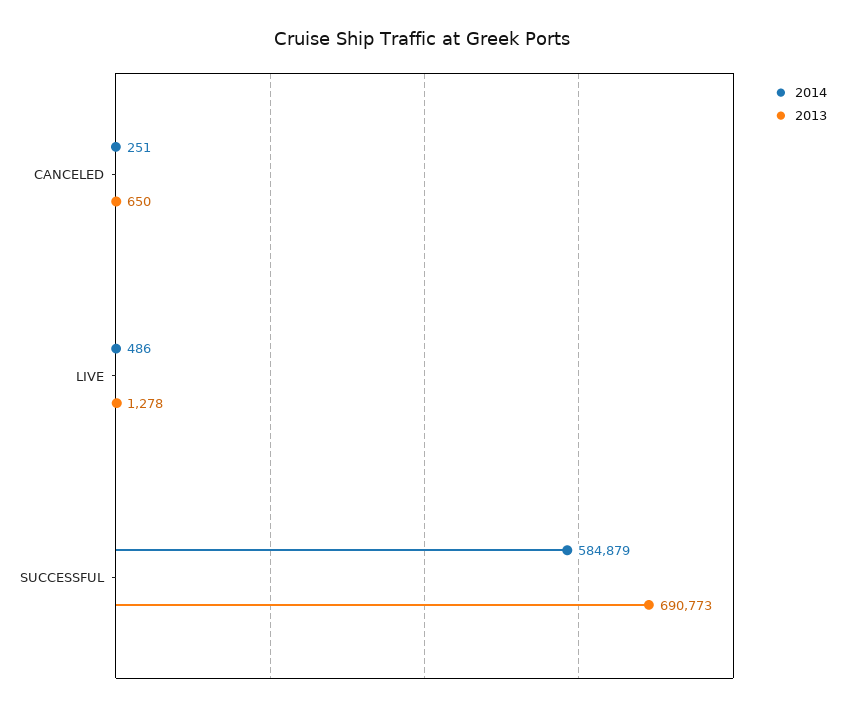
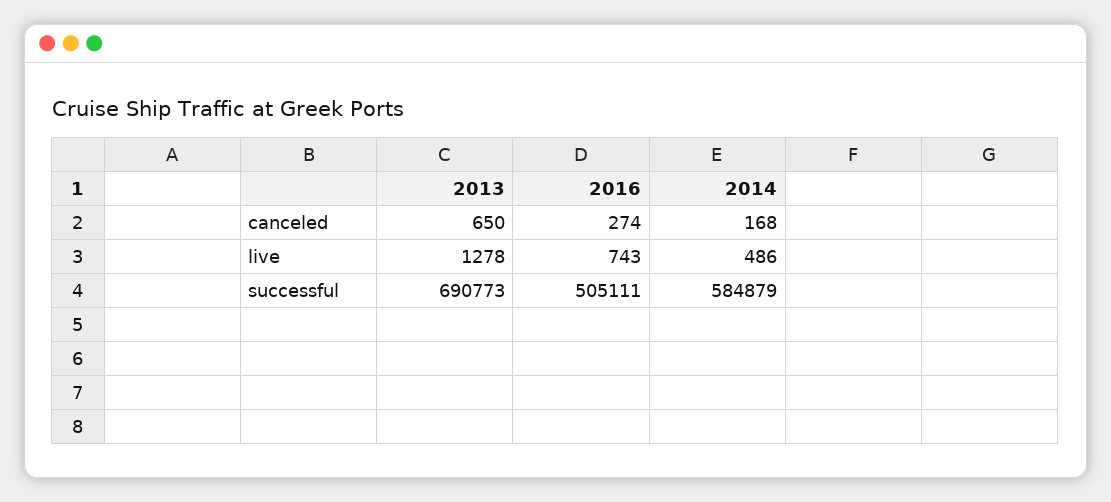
2014, CANCELED: 251 -> 168
2016, CANCELED: none -> 274
2016, LIVE: none -> 743
2016, SUCCESSFUL: none -> 505111

